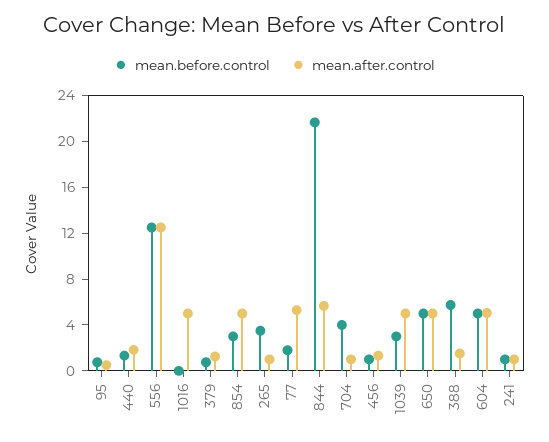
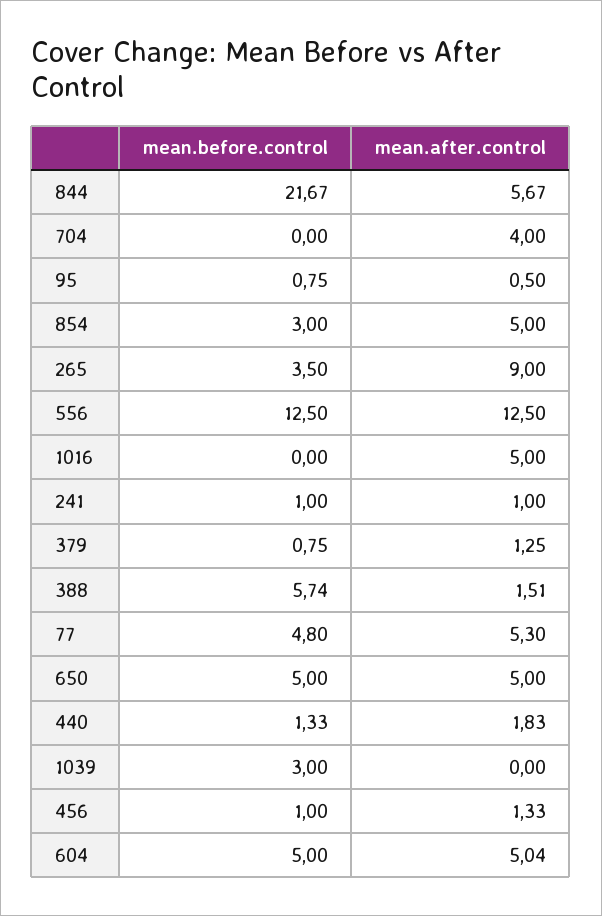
mean.after.control, 265: 1 -> 9
mean.before.control, 77: 2 -> 4.8
mean.before.control, 704: 4 -> 0
mean.after.control, 704: 1 -> 4
mean.after.control, 1039: 5 -> 0

